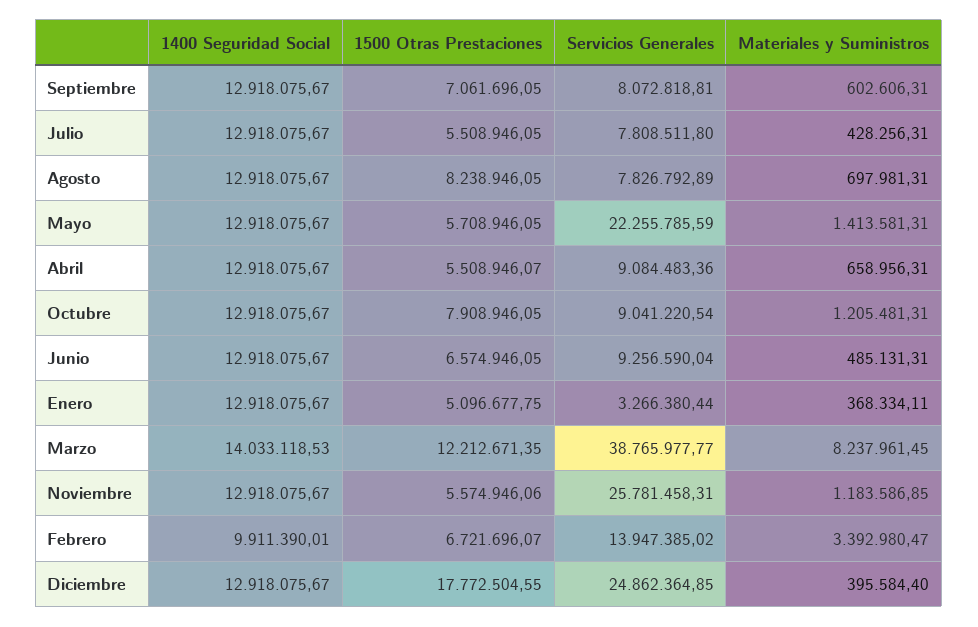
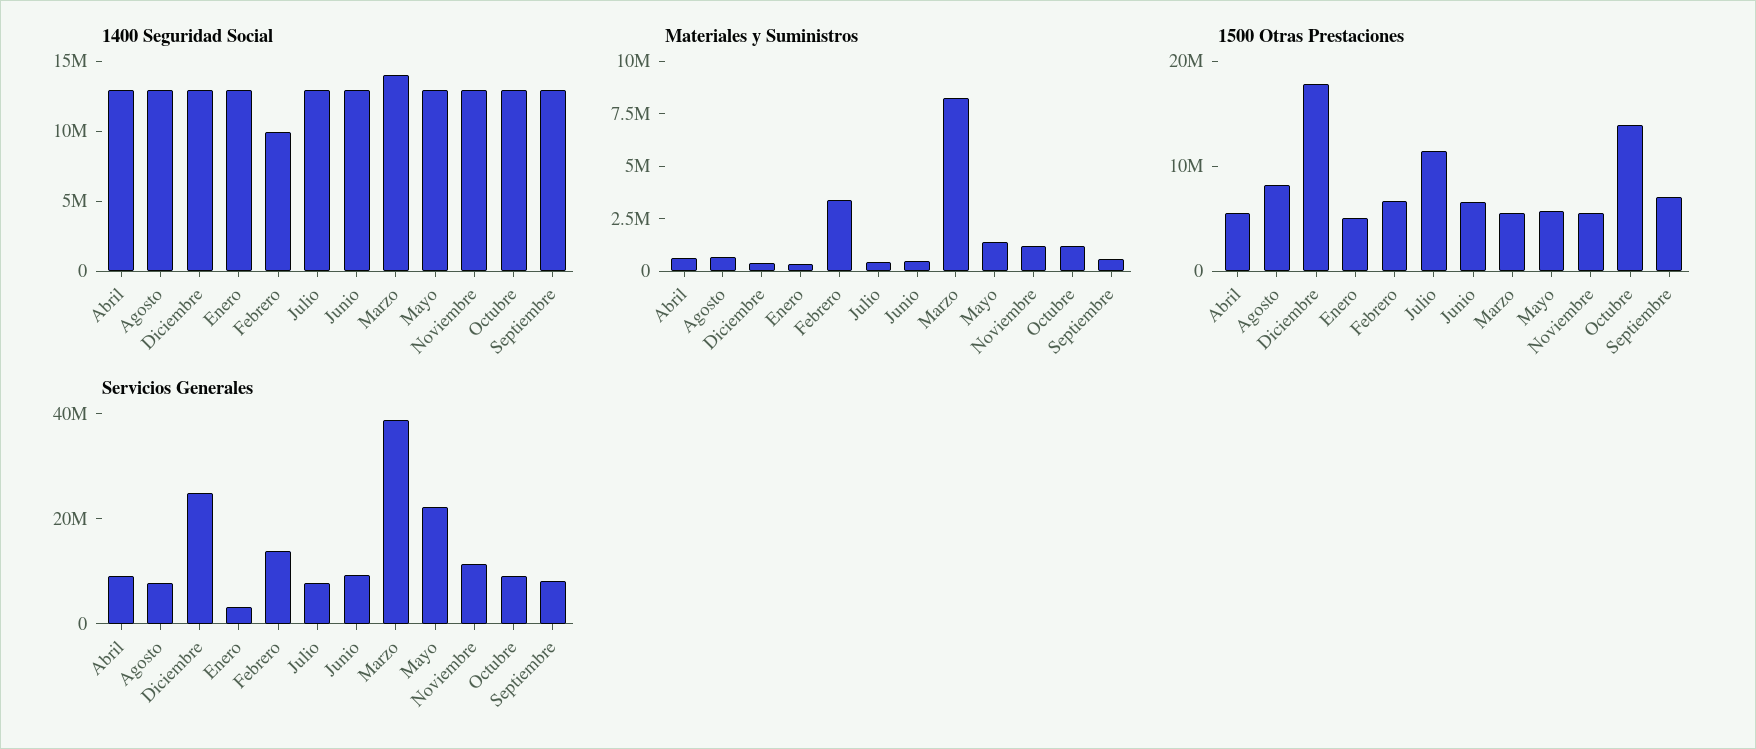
1500 Otras Prestaciones, Julio: 5508946.05 -> 12000000
1500 Otras Prestaciones, Octubre: 7908946.05 -> 14000000
1500 Otras Prestaciones, Marzo: 12212671.35 -> 6000000
Servicios Generales, Noviembre: 25781458.31 -> 10000000

